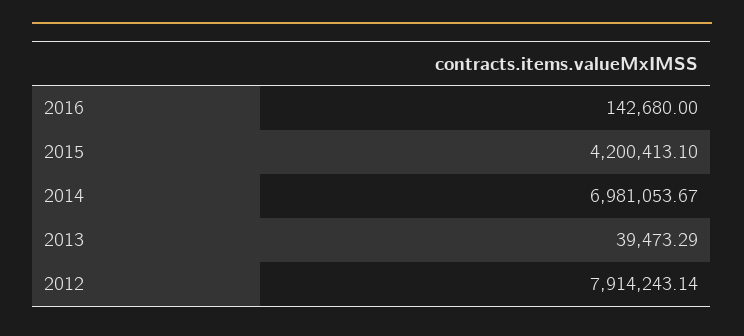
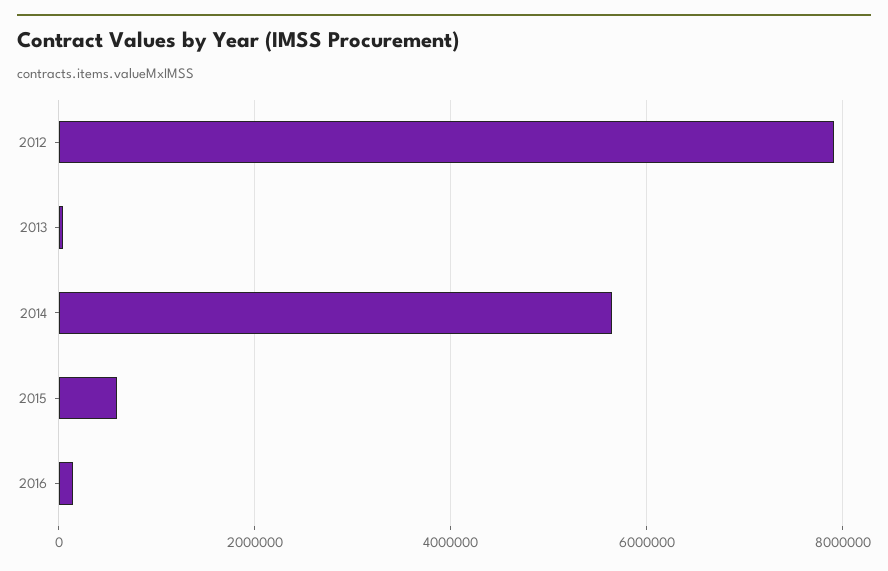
2015: 4200413.1 -> 600000
2014: 6981053.67 -> 5600000

